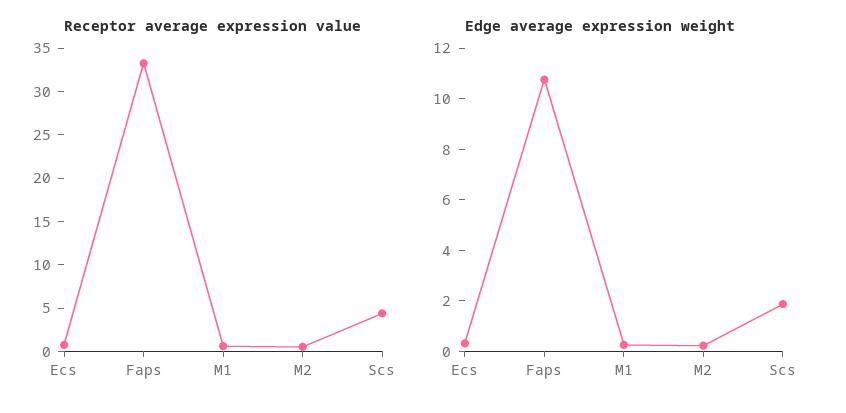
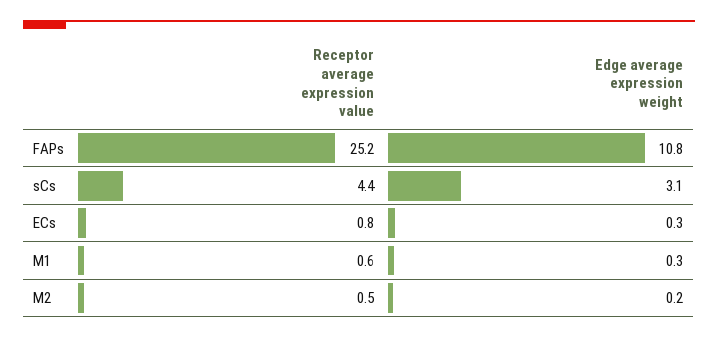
Receptor average expression value, Faps: 33 -> 25.2
Edge average expression weight, Scs: 2 -> 3.1

